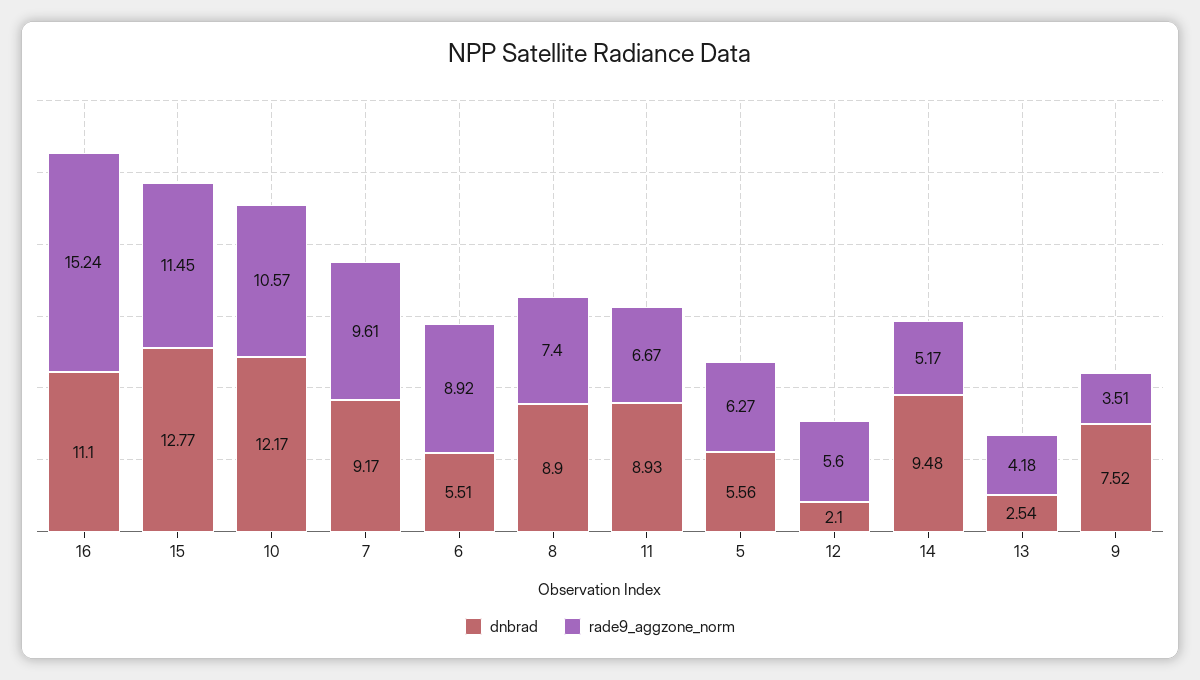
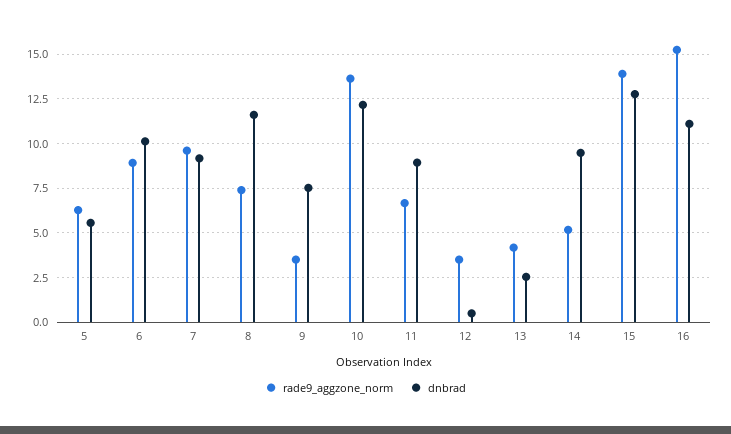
rade9_aggzone_norm, 15: 11.45 -> 14
rade9_aggzone_norm, 10: 10.57 -> 13.5
dnbrad, 6: 5.51 -> 10
dnbrad, 8: 8.9 -> 11.5
dnbrad, 12: 2.1 -> 0.5
rade9_aggzone_norm, 12: 5.6 -> 3.5

